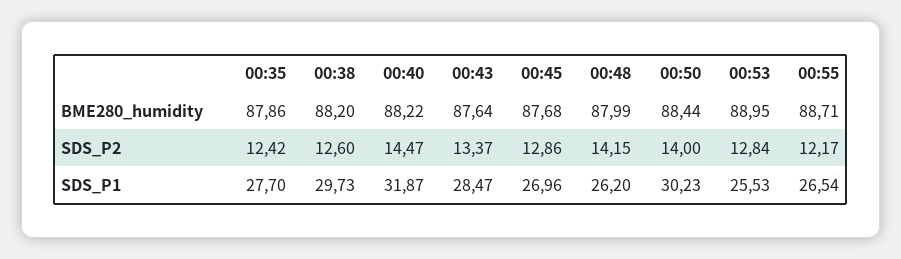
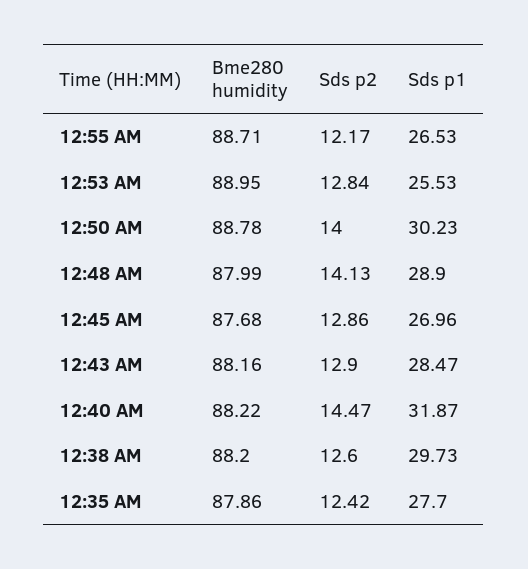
00:43, BME280_humidity: 87.64 -> 88.16
00:50, BME280_humidity: 88.44 -> 88.78
00:43, SDS_P2: 13.37 -> 12.9
00:48, SDS_P2: 14.15 -> 14.13
00:48, SDS_P1: 26.2 -> 28.9
00:55, SDS_P1: 26.54 -> 26.53

